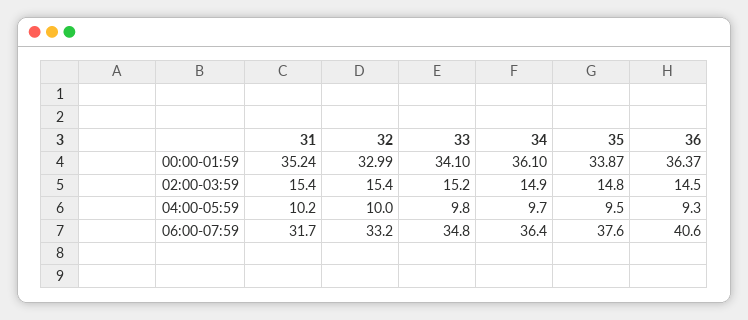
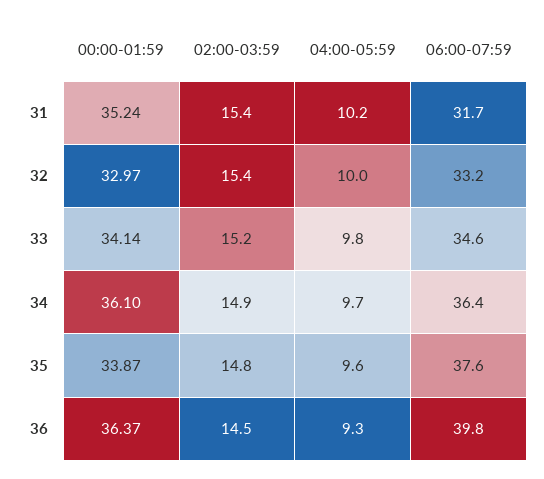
32, 00:00-01:59: 32.99 -> 32.97
33, 00:00-01:59: 34.1 -> 34.14
35, 04:00-05:59: 9.5 -> 9.6
33, 06:00-07:59: 34.8 -> 34.6
36, 06:00-07:59: 40.6 -> 39.8

